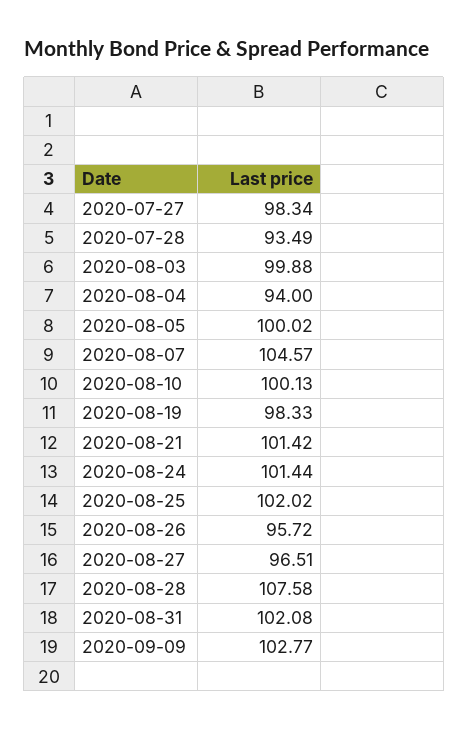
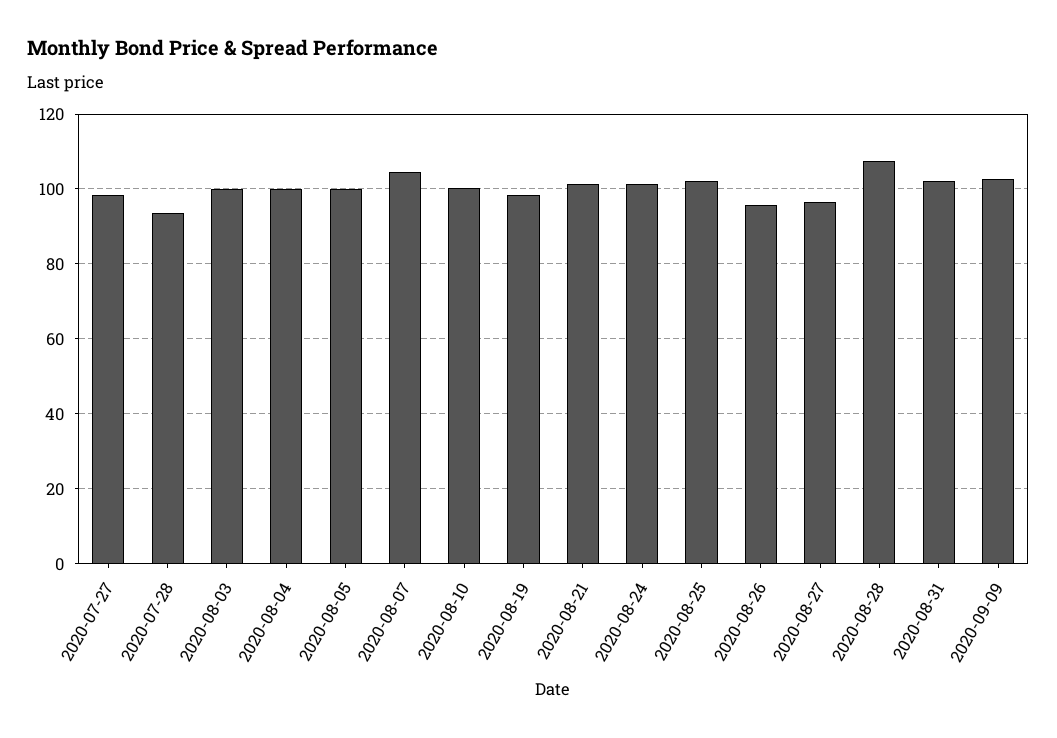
2020-08-04: 94 -> 100

